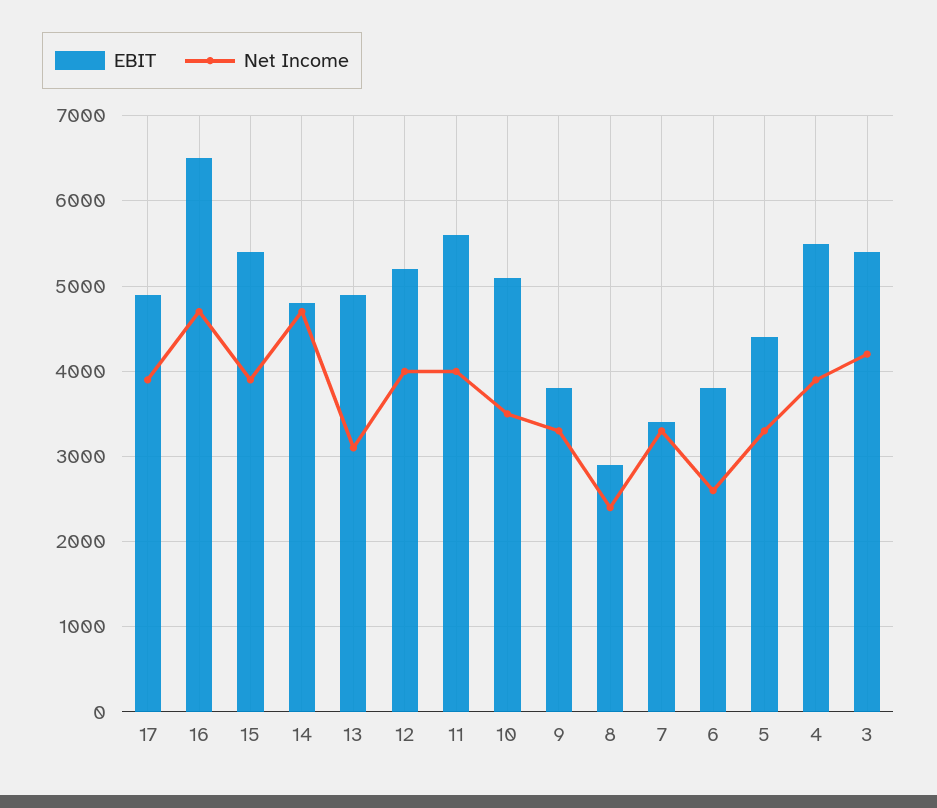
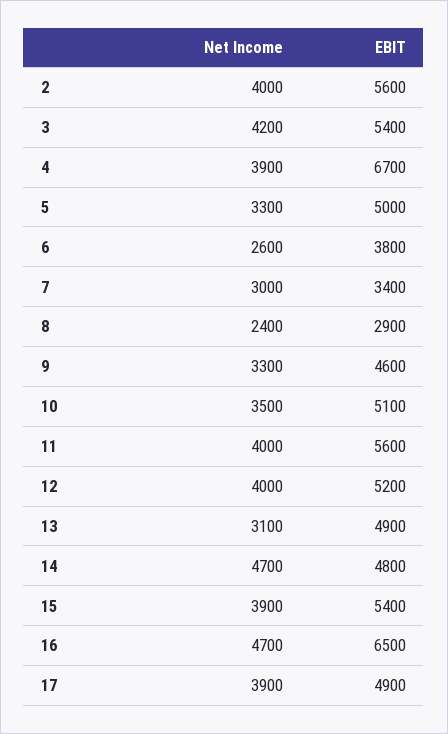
EBIT, 9: 3800 -> 4600
Net Income, 7: 3300 -> 3000
EBIT, 5: 4400 -> 5000
EBIT, 4: 5500 -> 6700
Net Income, 2: none -> 4000
EBIT, 2: none -> 5600

